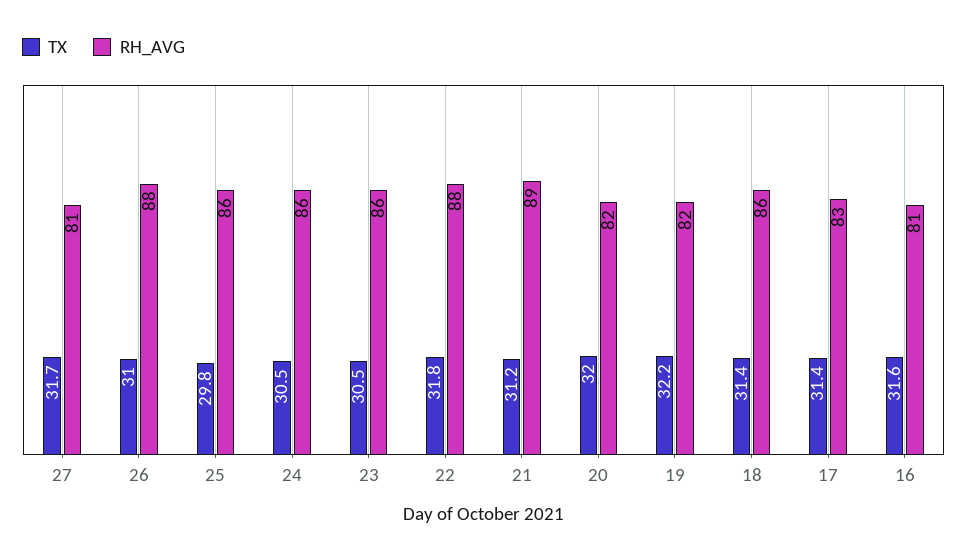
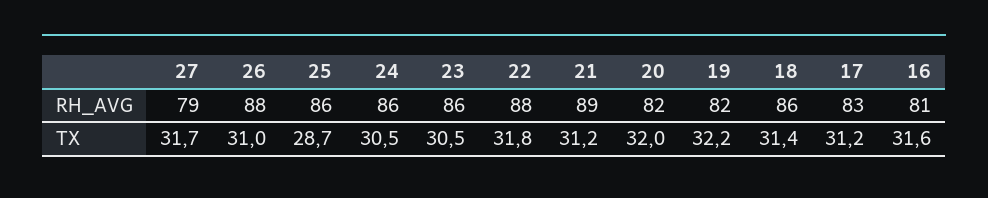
RH_AVG, 27: 81 -> 79
TX, 25: 29.8 -> 28.7
TX, 17: 31.4 -> 31.2

